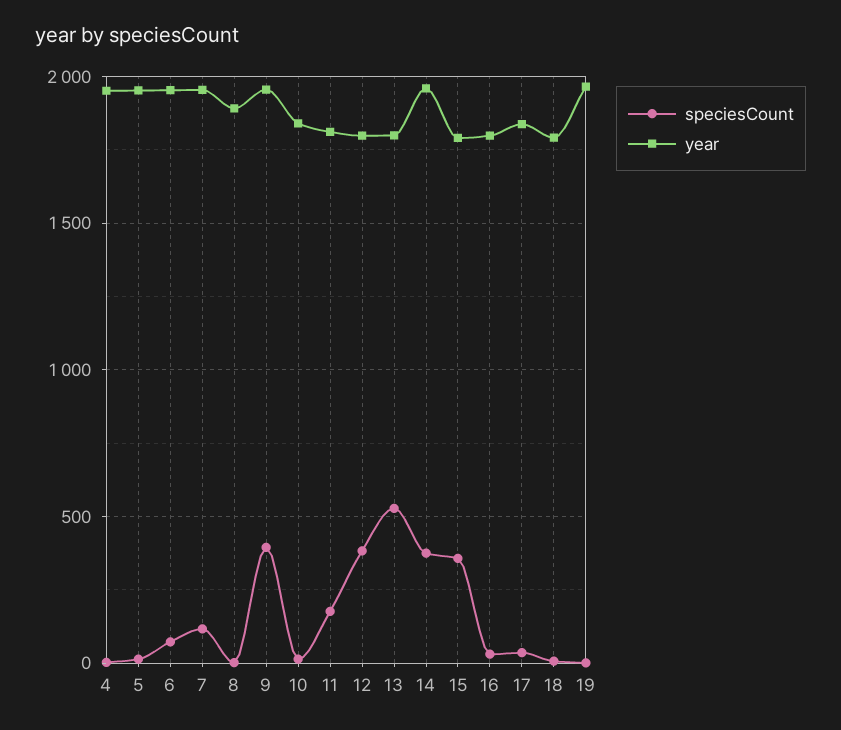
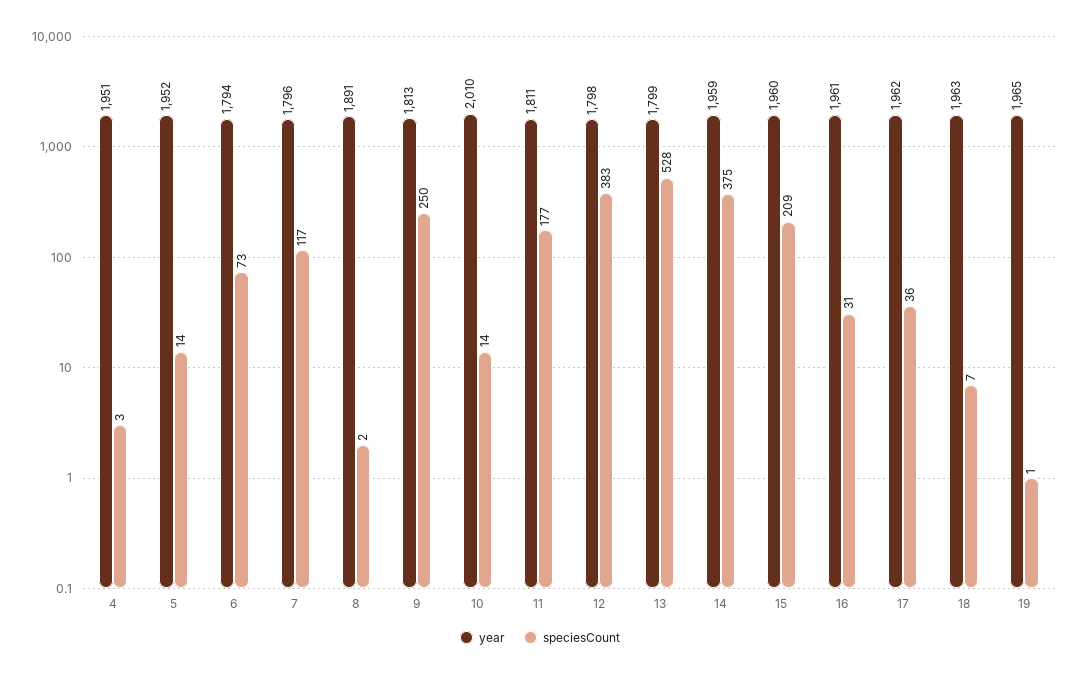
year, 6: 1950 -> 1794
year, 7: 1950 -> 1796
speciesCount, 9: 400 -> 250
year, 9: 1950 -> 1813
year, 10: 1850 -> 2010
speciesCount, 15: 350 -> 209
year, 15: 1800 -> 1960
year, 16: 1800 -> 1961
year, 17: 1850 -> 1962
year, 18: 1800 -> 1963

